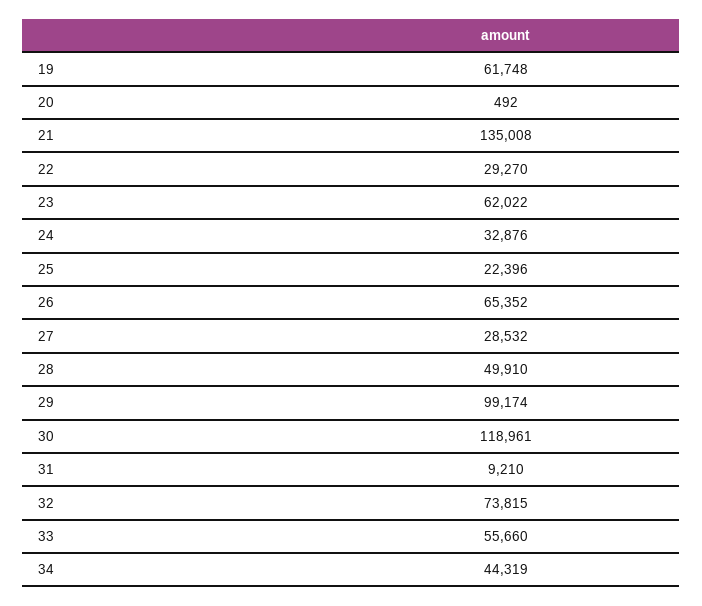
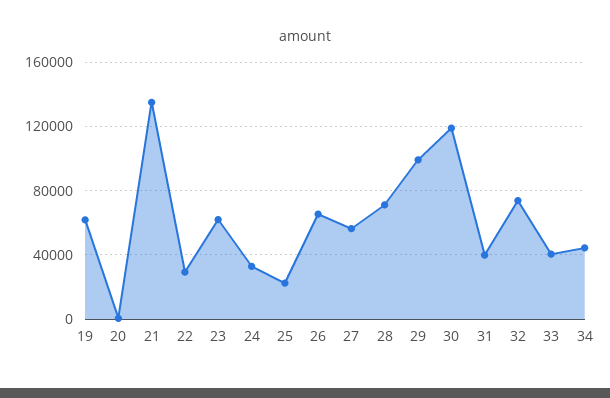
27: 28532 -> 55000
28: 49910 -> 70000
31: 9210 -> 40000
33: 55660 -> 40000

